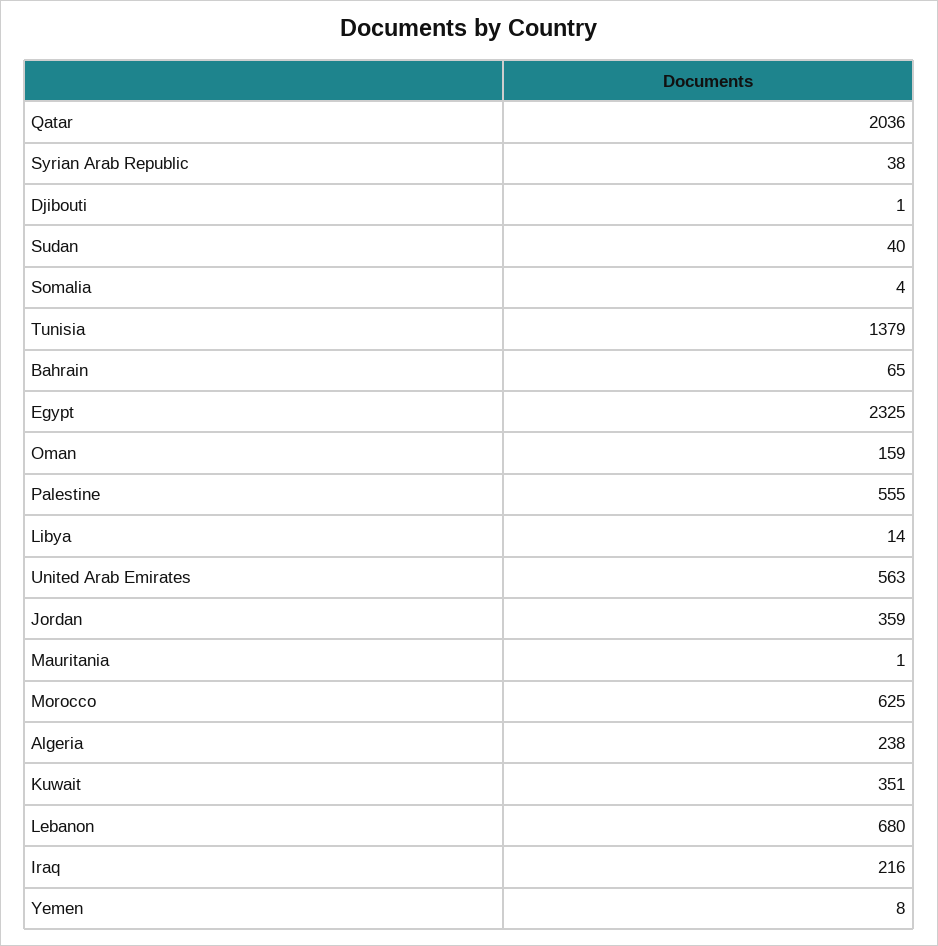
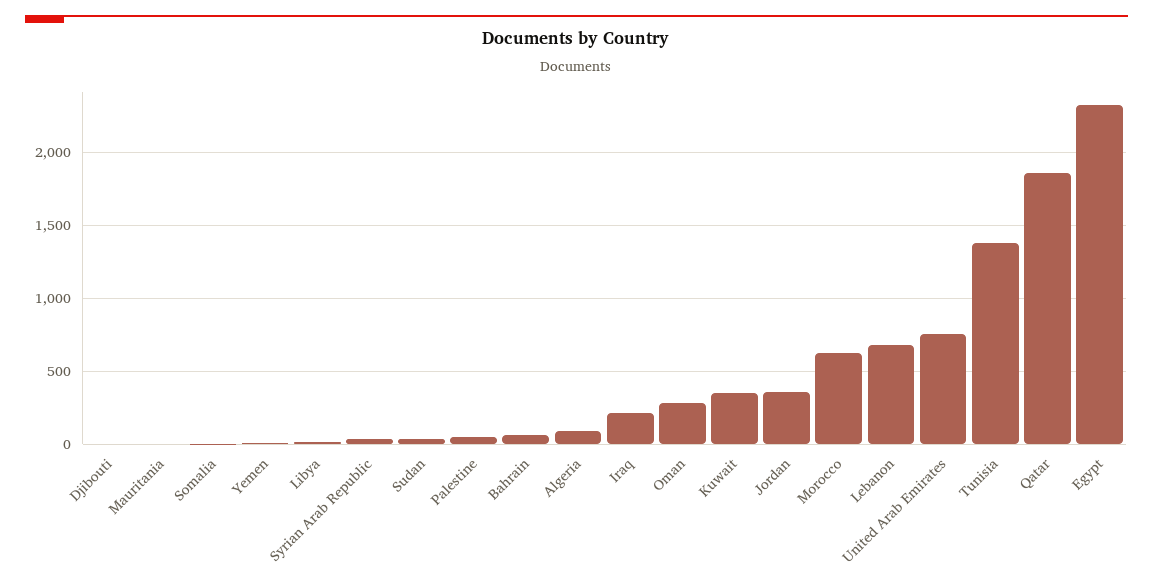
Qatar: 2036 -> 1850
Oman: 159 -> 300
Palestine: 555 -> 50
United Arab Emirates: 563 -> 750
Algeria: 238 -> 100

